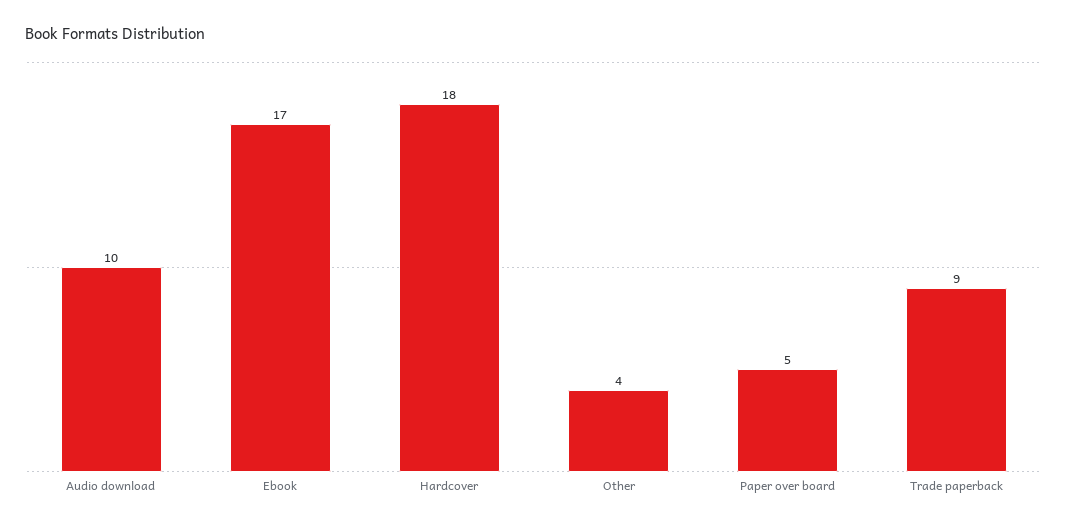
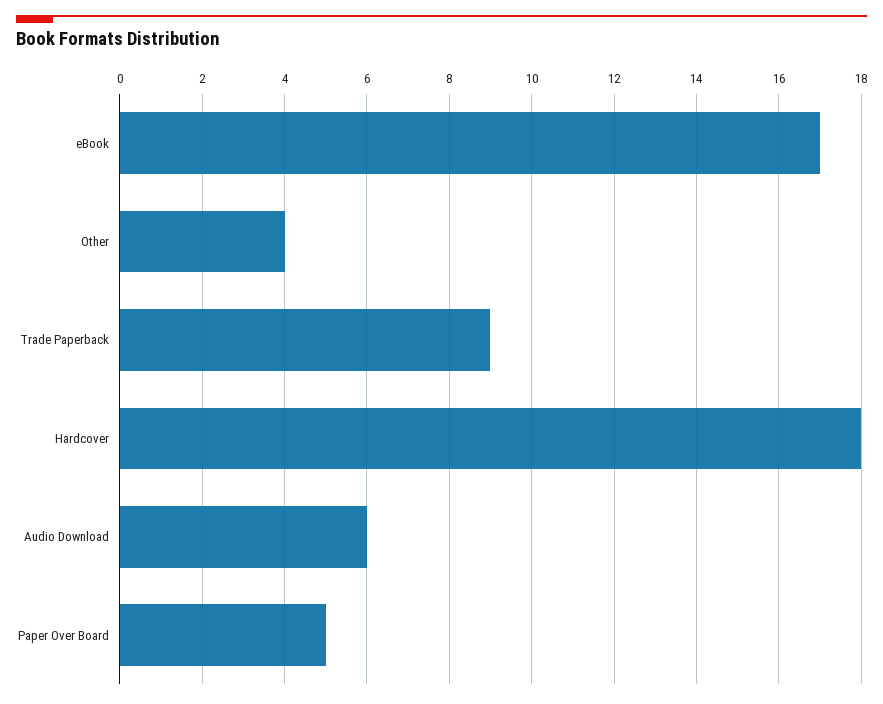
Audio download: 10 -> 6

